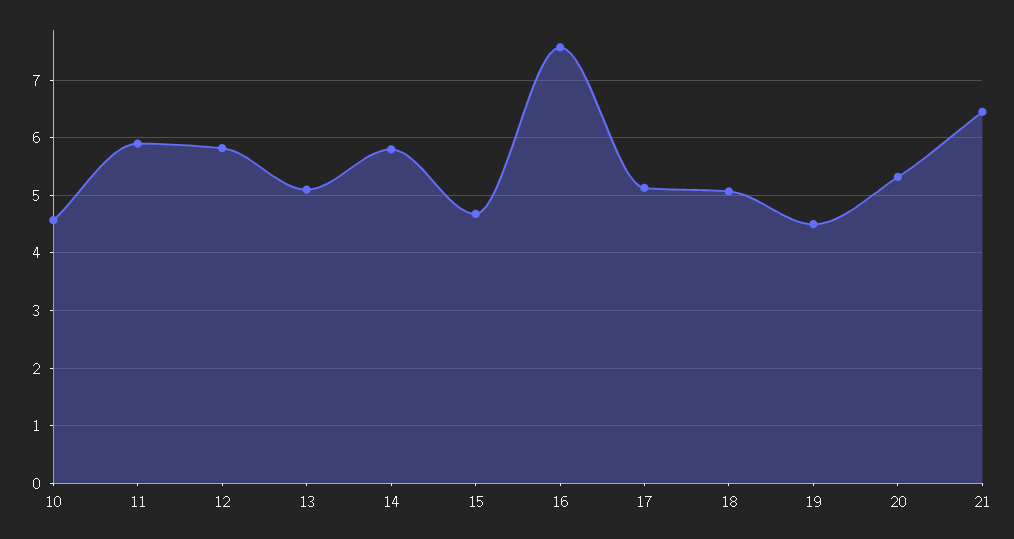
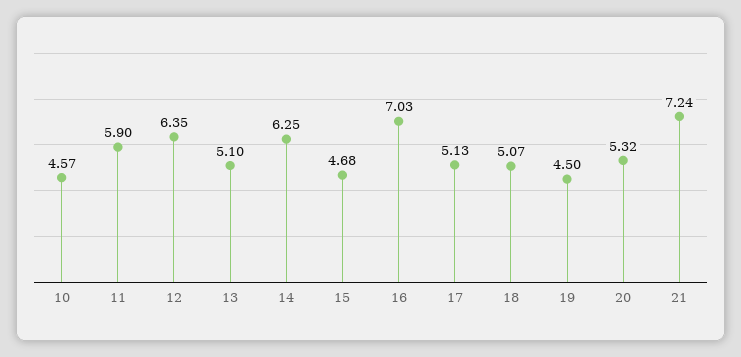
12: 5.8 -> 6.35
14: 5.8 -> 6.25
16: 7.6 -> 7.03
21: 6.4 -> 7.24

